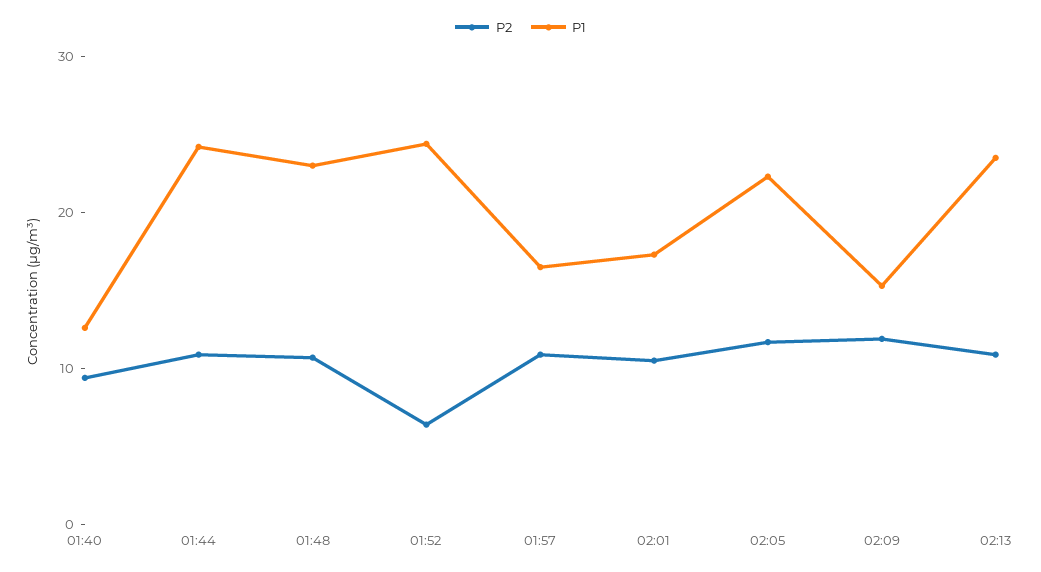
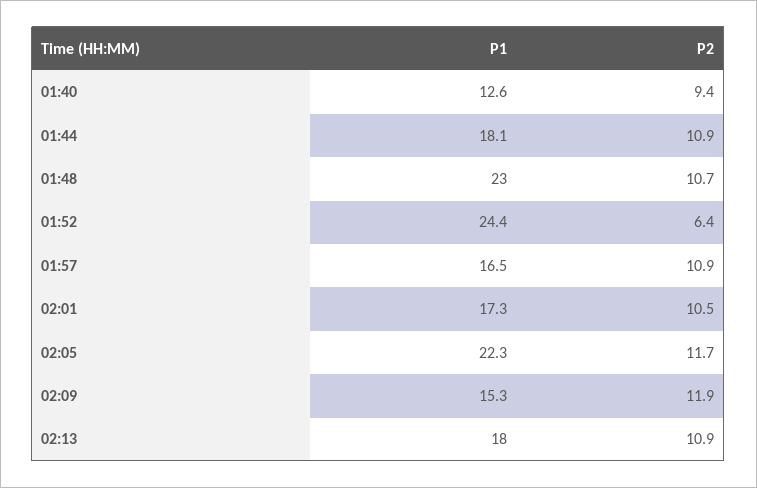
P1, 01:44: 24 -> 18.1
P1, 02:13: 24 -> 18

